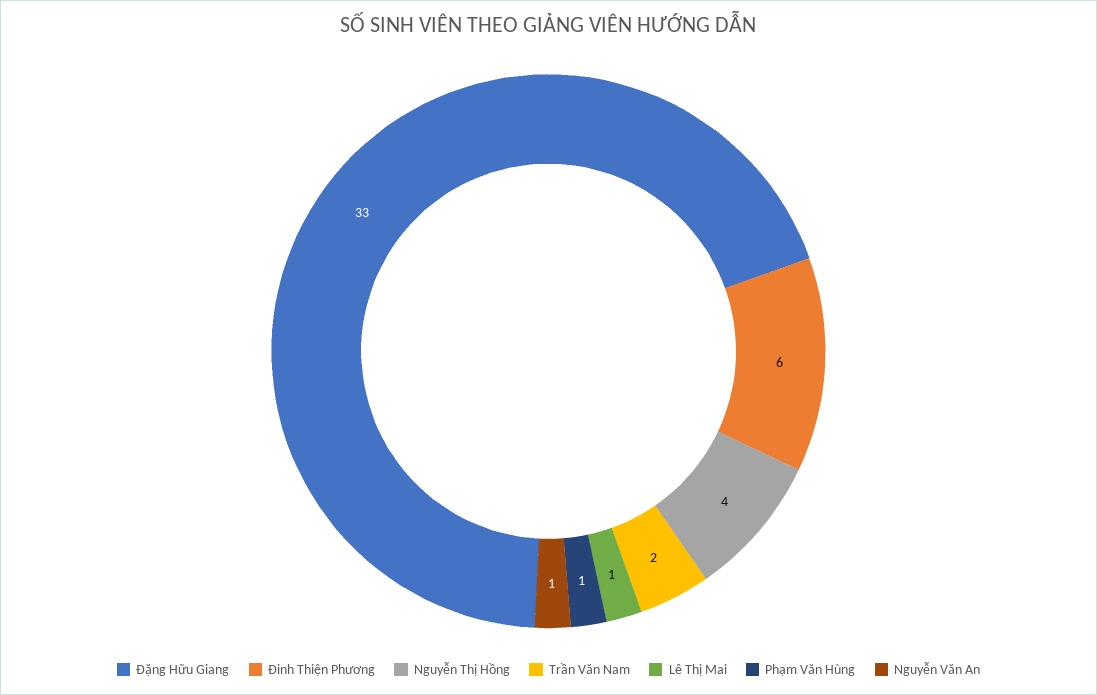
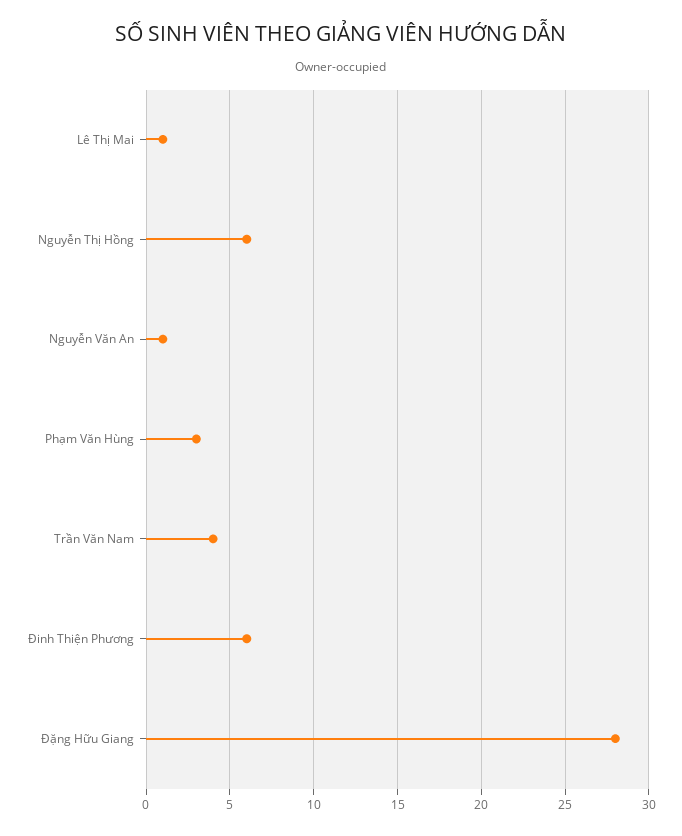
Đặng Hữu Giang: 33 -> 28
Nguyễn Thị Hồng: 4 -> 6
Trần Văn Nam: 2 -> 4
Phạm Văn Hùng: 1 -> 3

